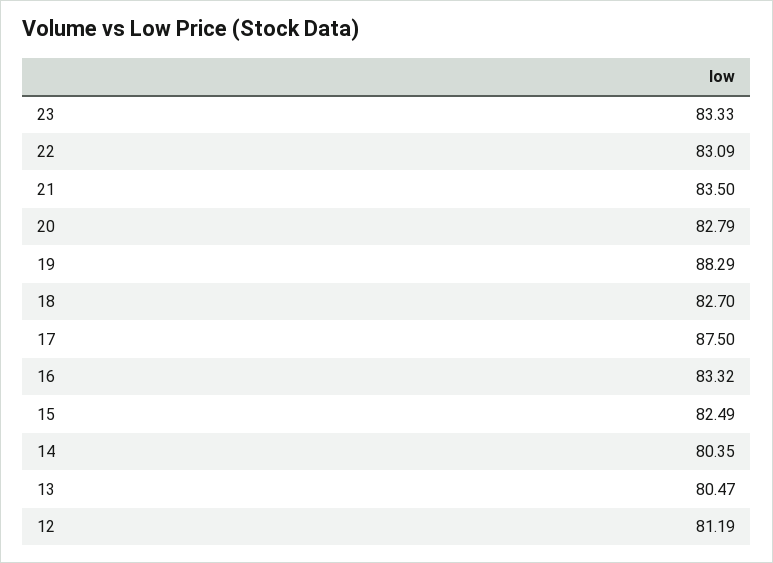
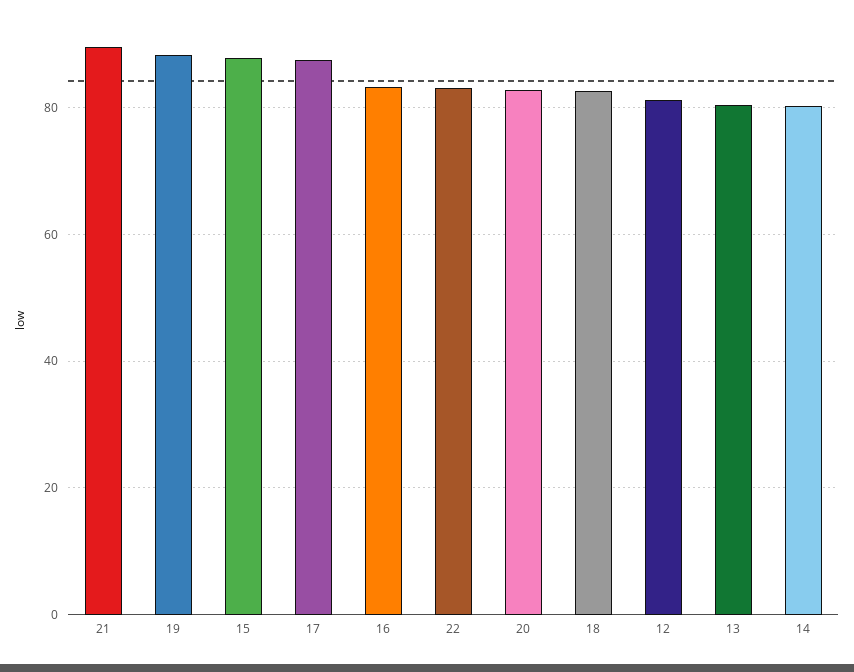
23: 83.33 -> none
21: 83.5 -> 90
15: 82.49 -> 88

